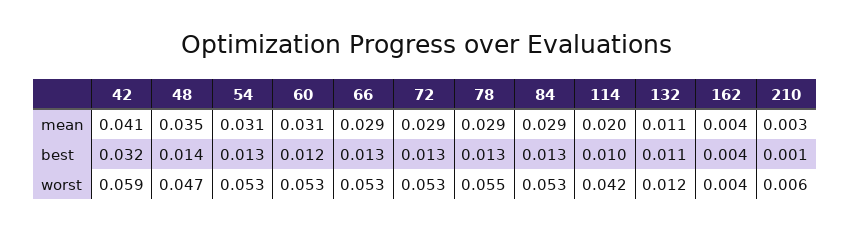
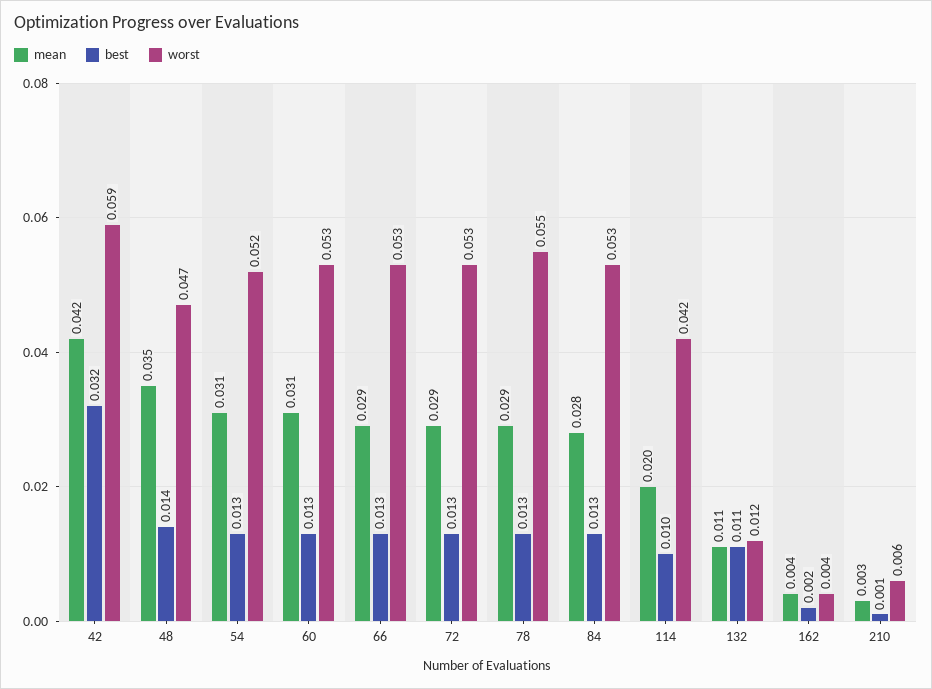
mean, 42: 0.041 -> 0.042
mean, 84: 0.029 -> 0.028
best, 60: 0.012 -> 0.013
best, 162: 0.004 -> 0.002
worst, 54: 0.053 -> 0.052

